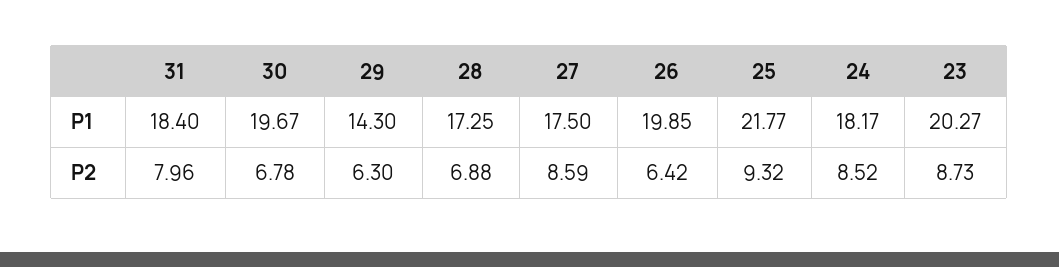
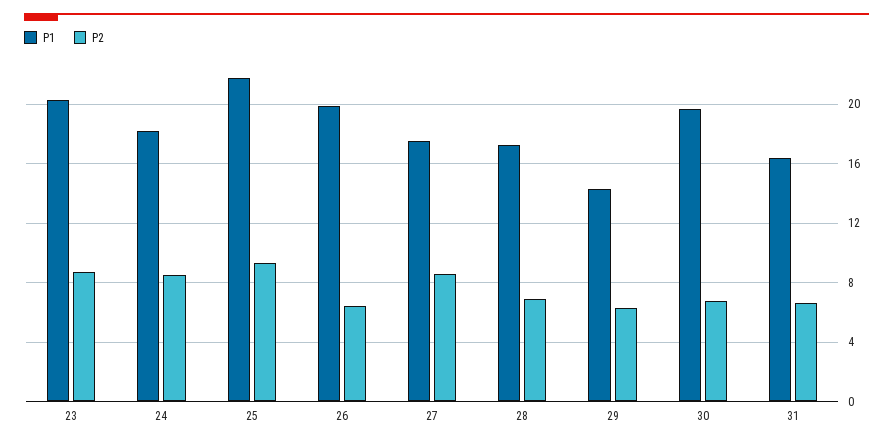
P1, 31: 18.4 -> 16.5
P2, 31: 7.96 -> 6.5

